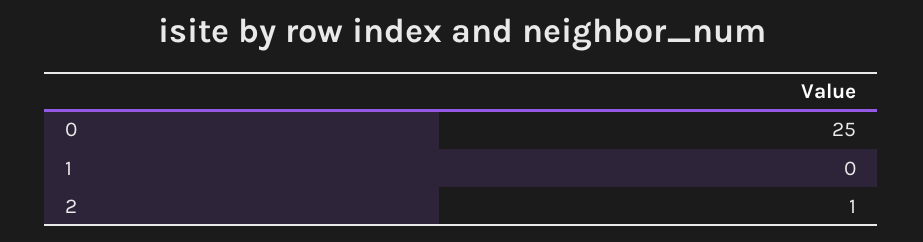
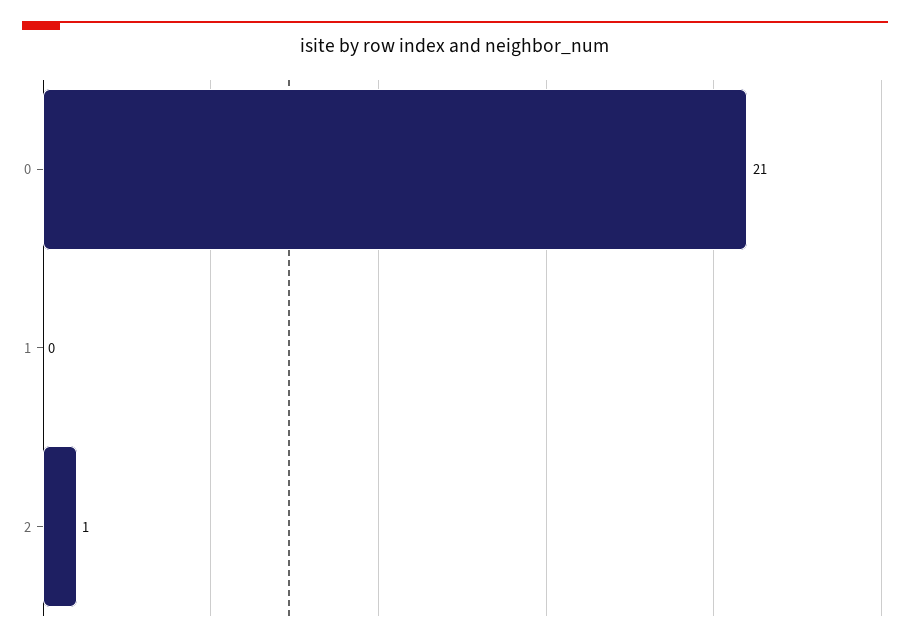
0: 25 -> 21

